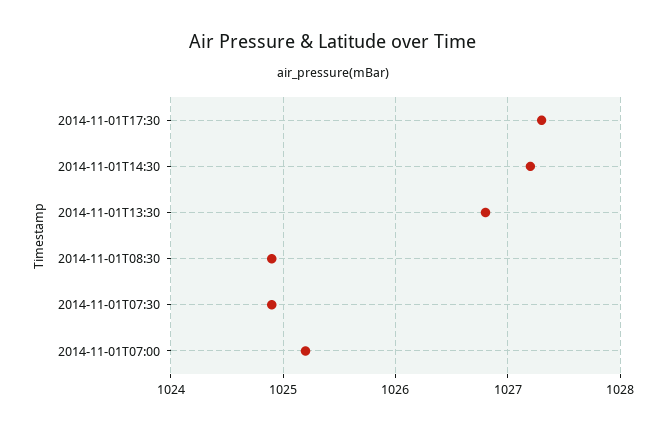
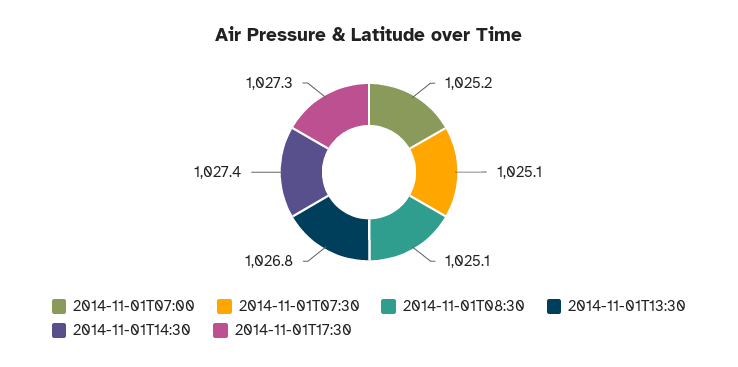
2014-11-01T14:30: 1027.2 -> 1027.4
2014-11-01T08:30: 1024.9 -> 1025.1
2014-11-01T07:30: 1024.9 -> 1025.1

